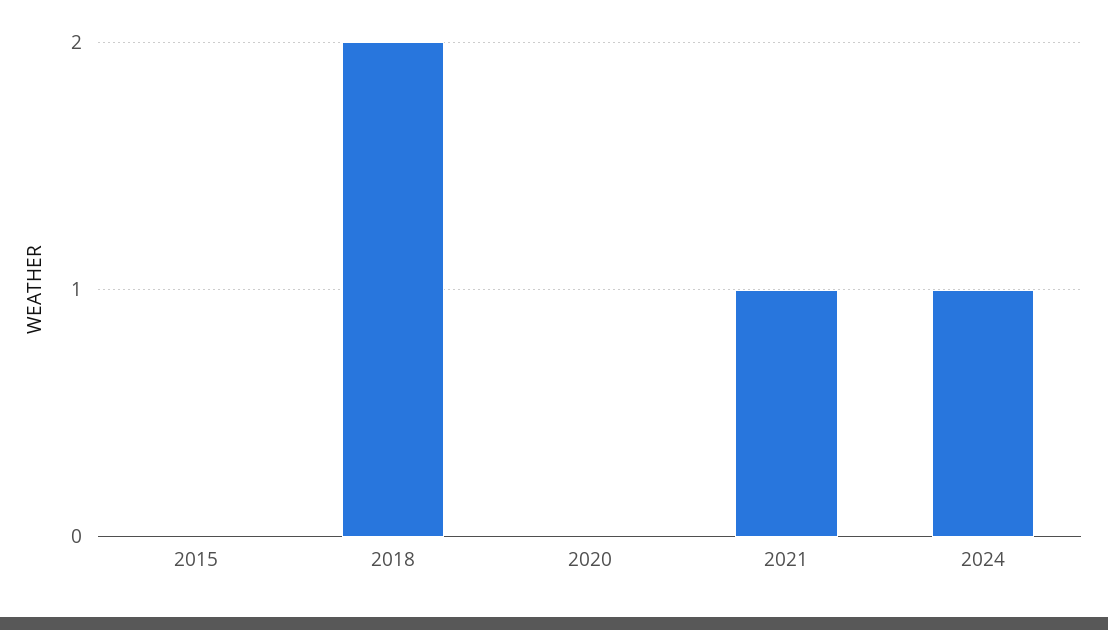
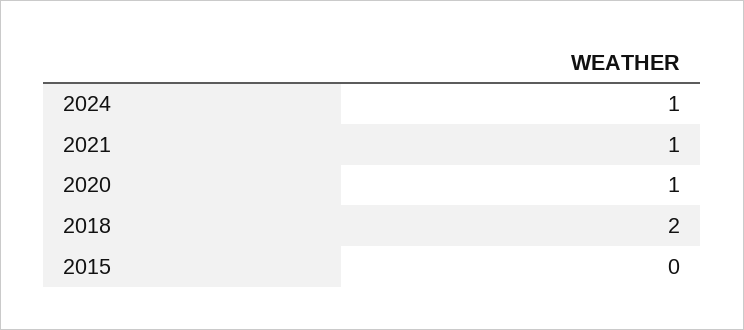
2020: 0 -> 1

